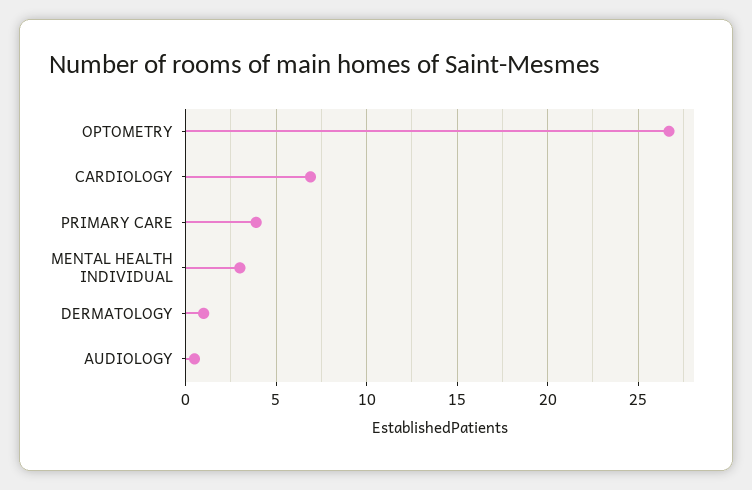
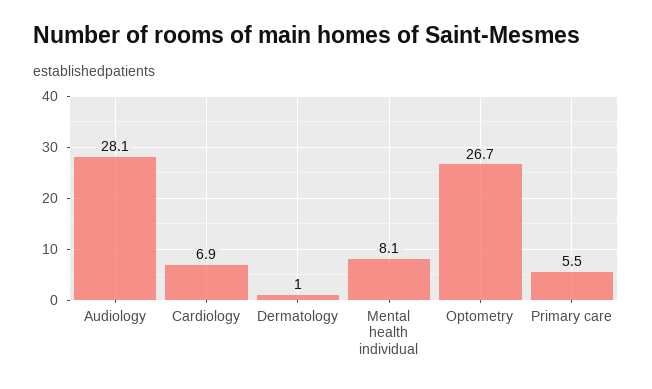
PRIMARY CARE: 4 -> 5.5
MENTAL HEALTH INDIVIDUAL: 3 -> 8.1
AUDIOLOGY: 0.5 -> 28.1

